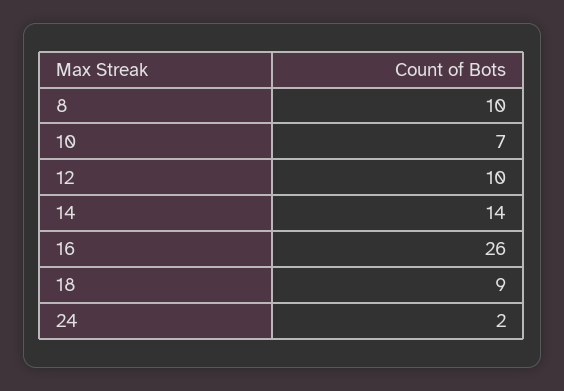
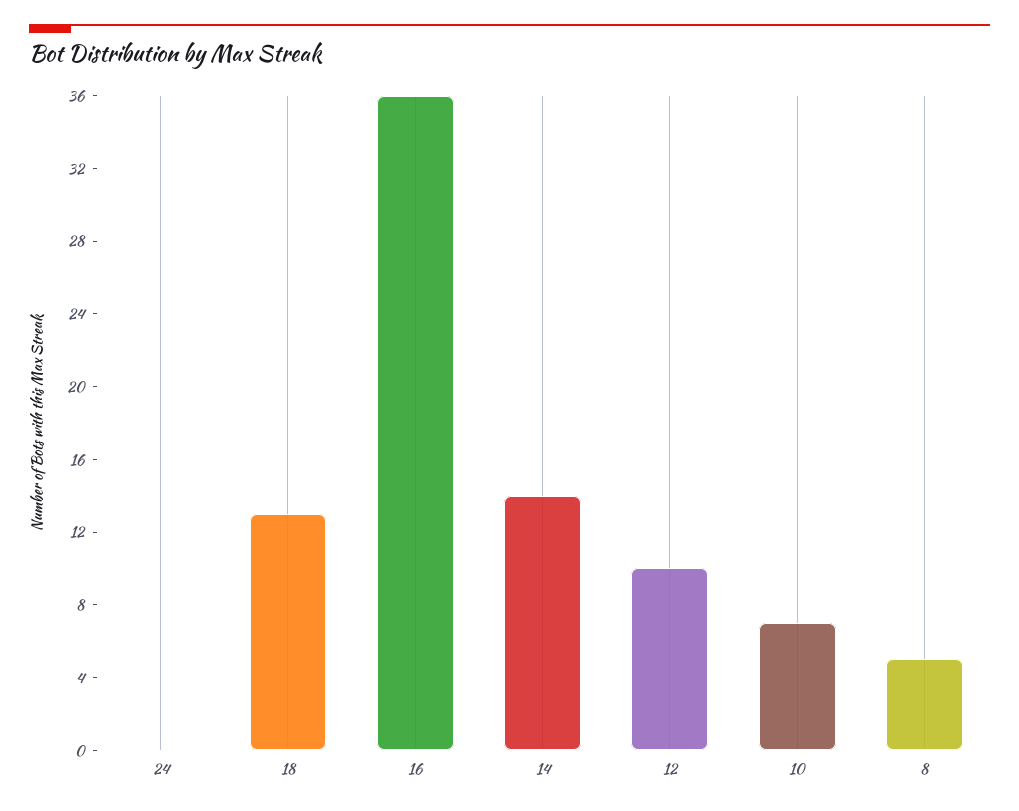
8: 10 -> 5
16: 26 -> 36
18: 9 -> 13
24: 2 -> 0

